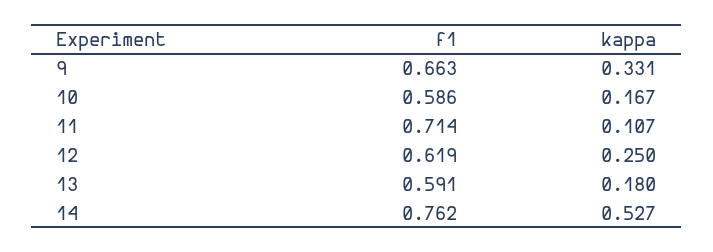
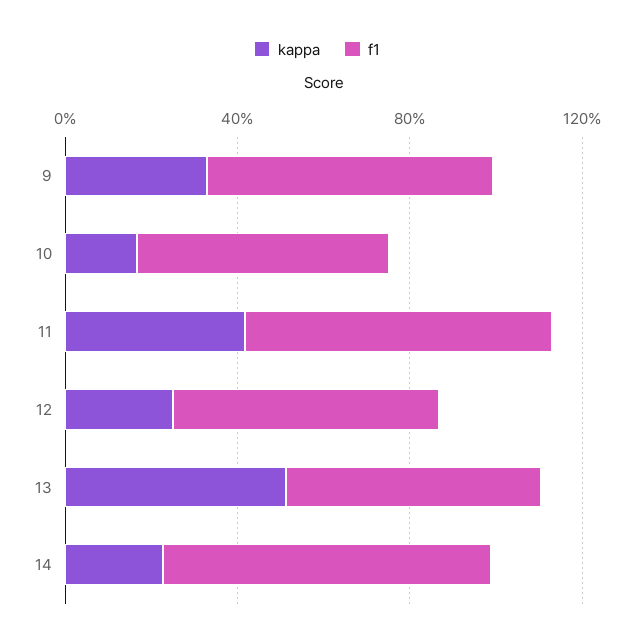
kappa, 11: 0.107 -> 0.4
kappa, 13: 0.18 -> 0.5
kappa, 14: 0.527 -> 0.2

